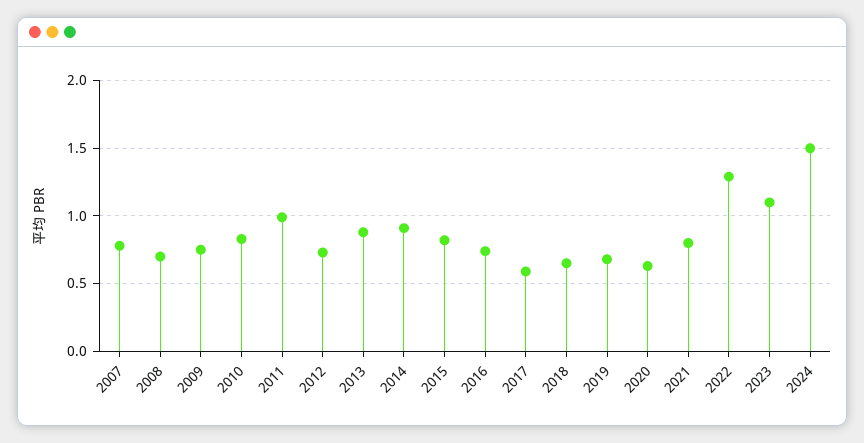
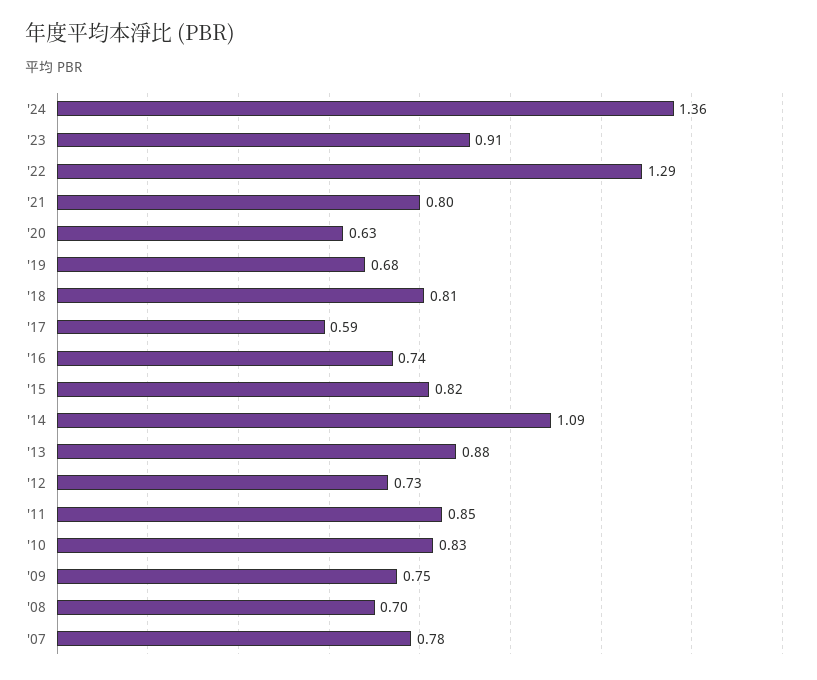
2011: 1 -> 0.85
2014: 0.9 -> 1.09
2018: 0.65 -> 0.81
2023: 1.1 -> 0.91
2024: 1.5 -> 1.36

